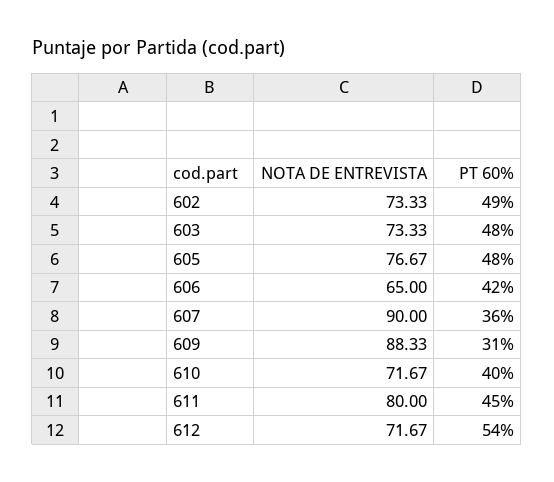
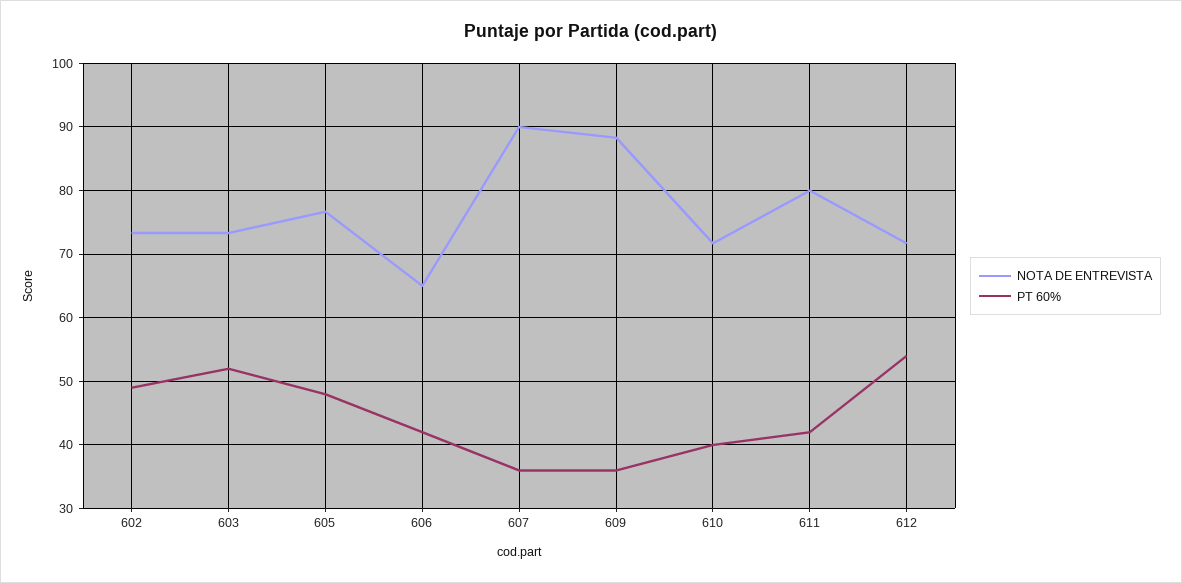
PT 60%, 603: 48 -> 52
PT 60%, 609: 31 -> 36
PT 60%, 611: 45 -> 42

